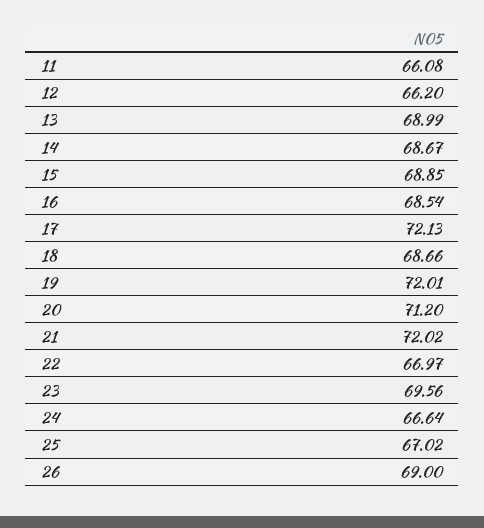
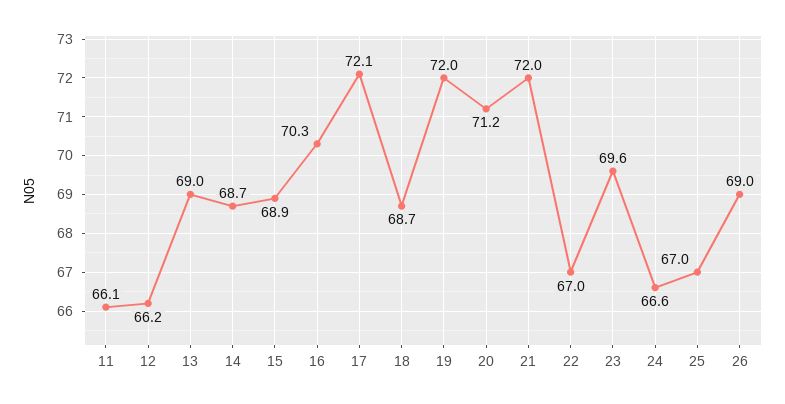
16: 68.54 -> 70.3

